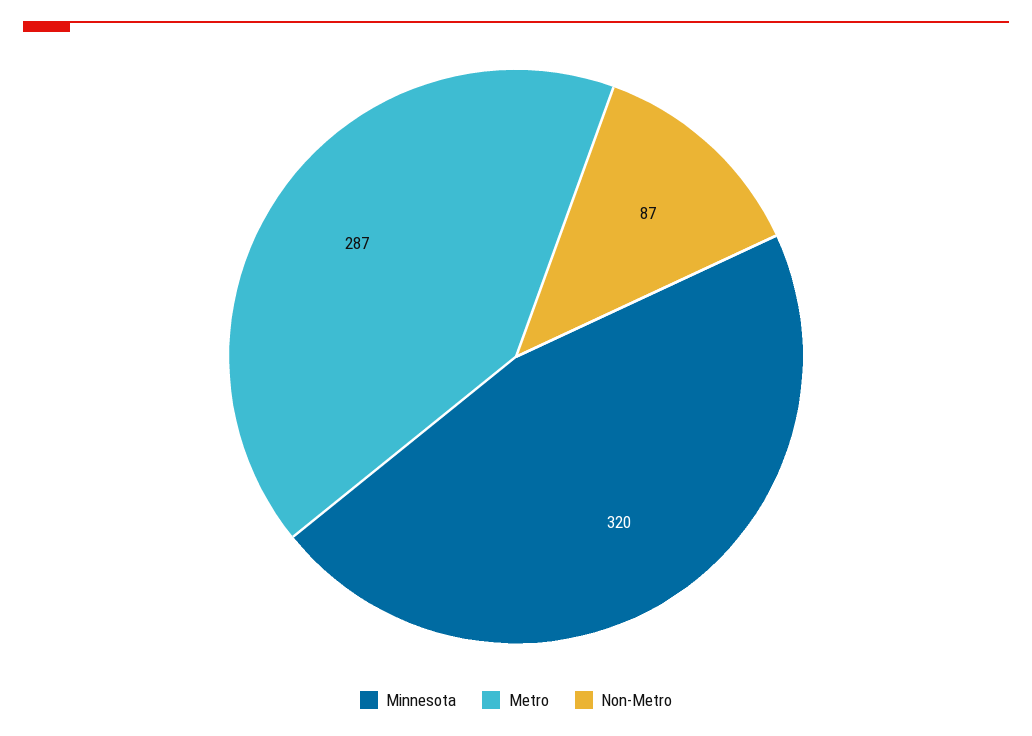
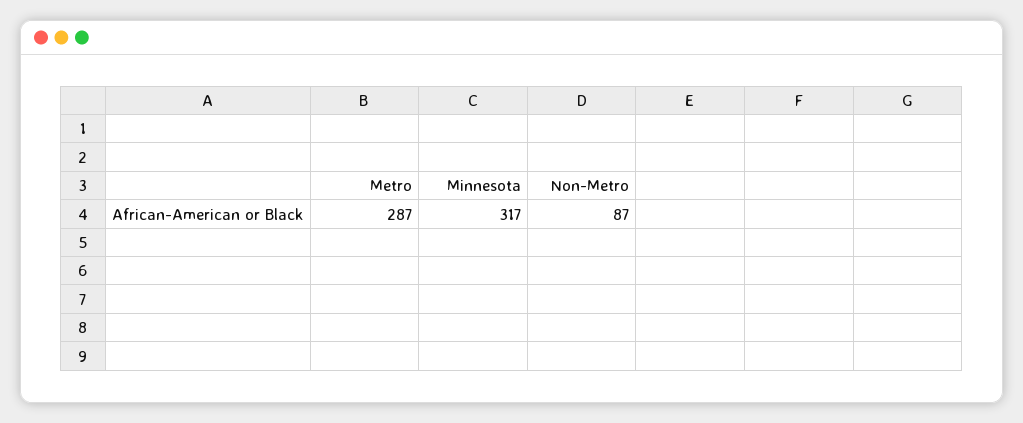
Minnesota: 320 -> 317

